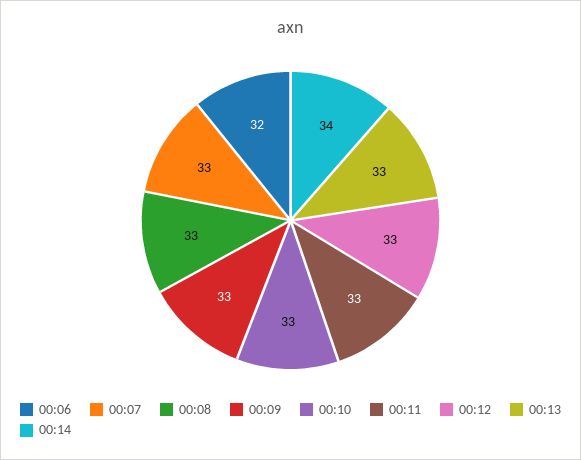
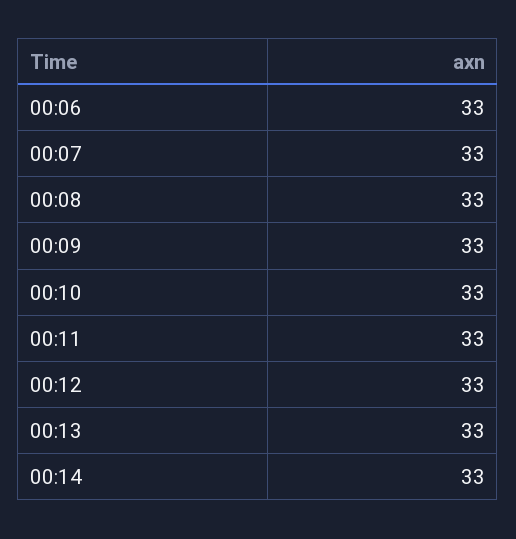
00:06: 32 -> 33
00:14: 34 -> 33

